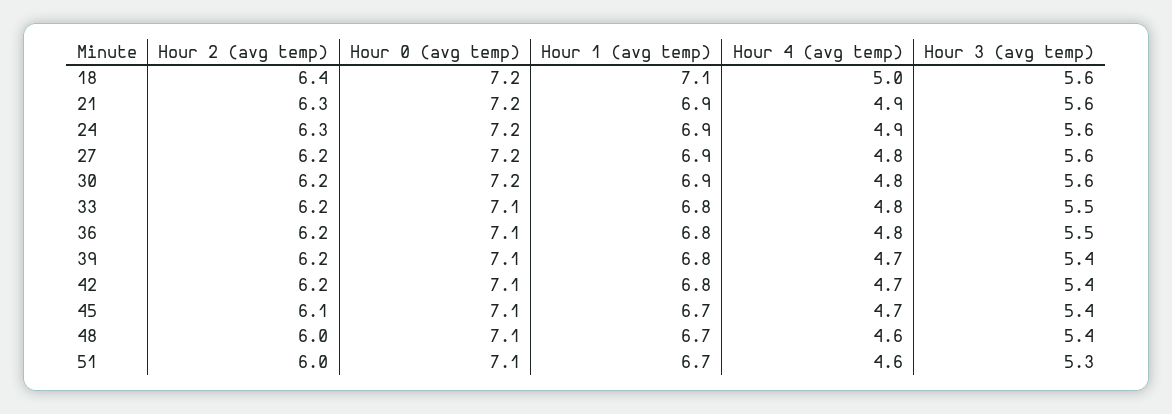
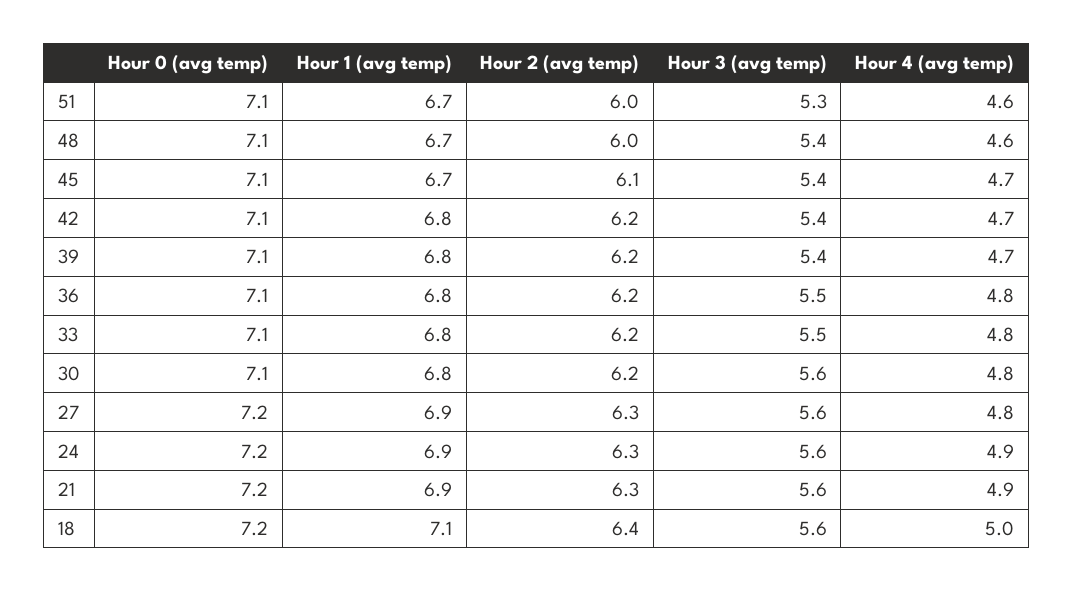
Hour 2 (avg temp), 27: 6.2 -> 6.3
Hour 0 (avg temp), 30: 7.2 -> 7.1
Hour 1 (avg temp), 30: 6.9 -> 6.8

